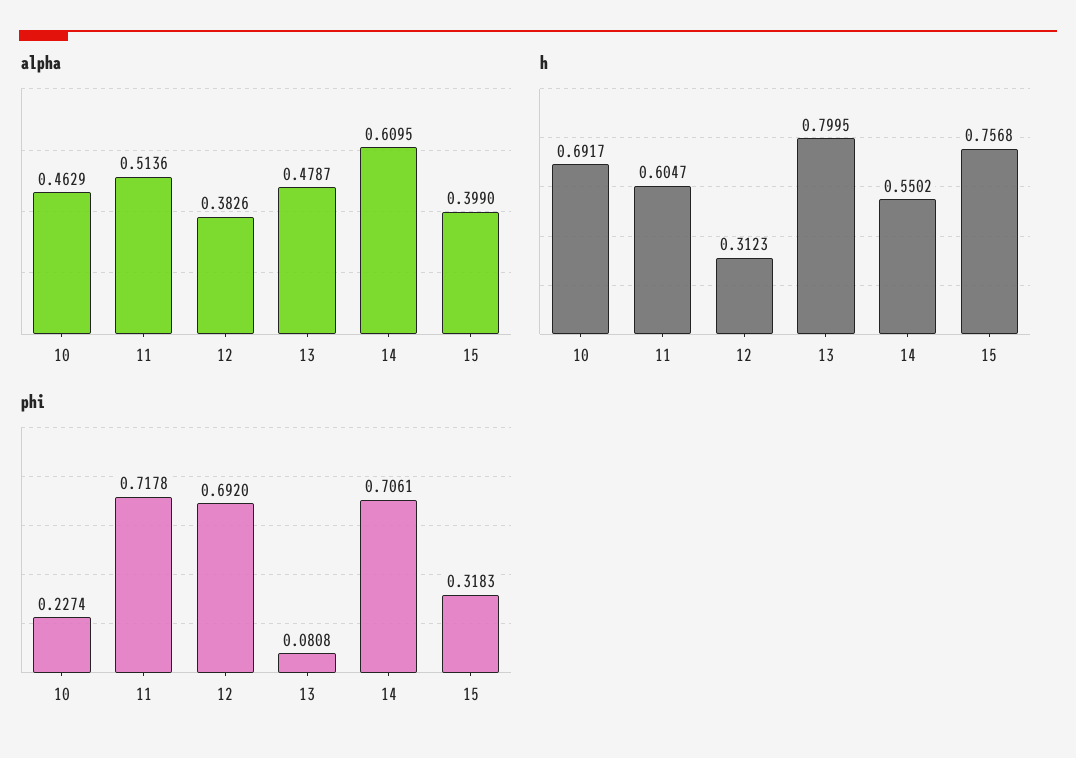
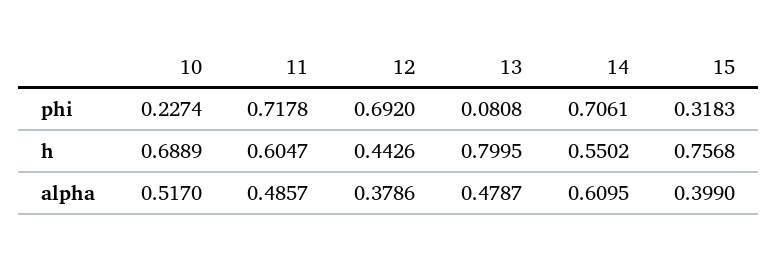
alpha, 10: 0.4629 -> 0.517
alpha, 11: 0.5136 -> 0.4857
alpha, 12: 0.3826 -> 0.3786
h, 10: 0.6917 -> 0.6889
h, 12: 0.3123 -> 0.4426

